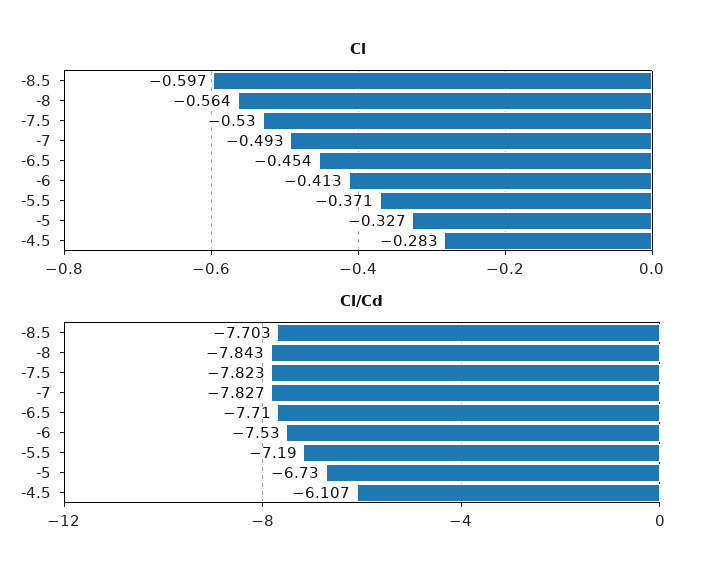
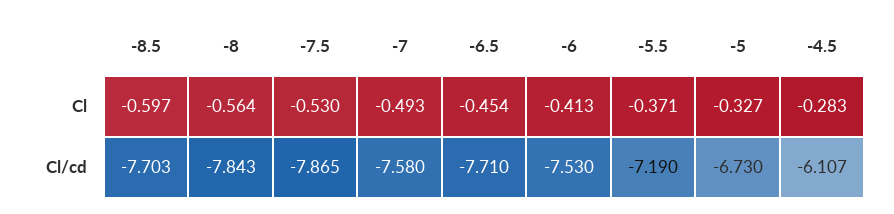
Cl/Cd, -7.5: -7.823 -> -7.865
Cl/Cd, -7: -7.827 -> -7.58

